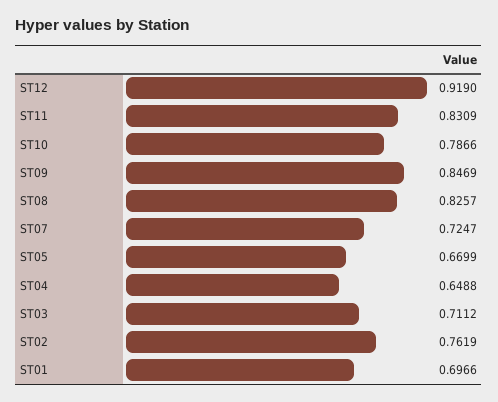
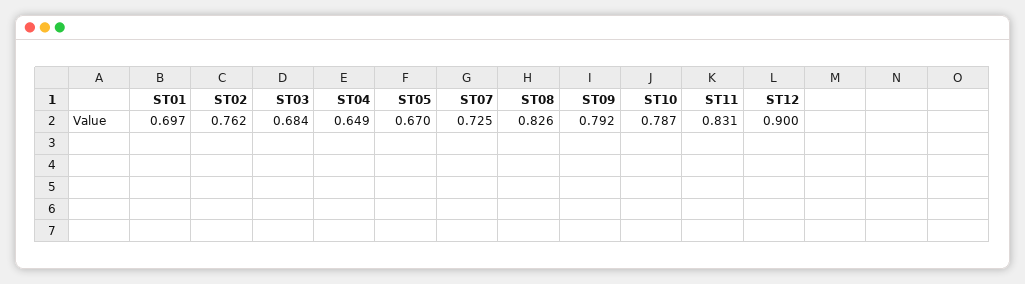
ST12: 0.919 -> 0.9
ST09: 0.8469 -> 0.792
ST03: 0.7112 -> 0.684

